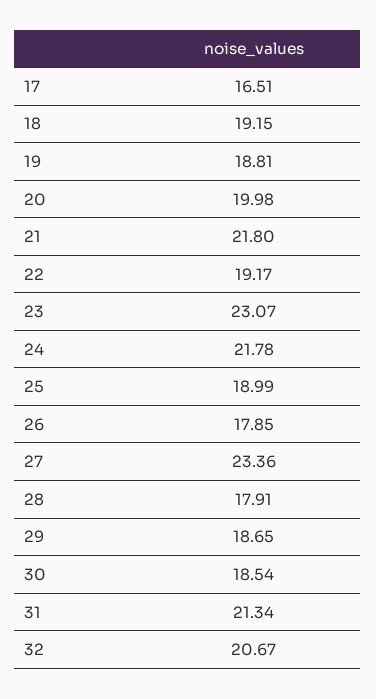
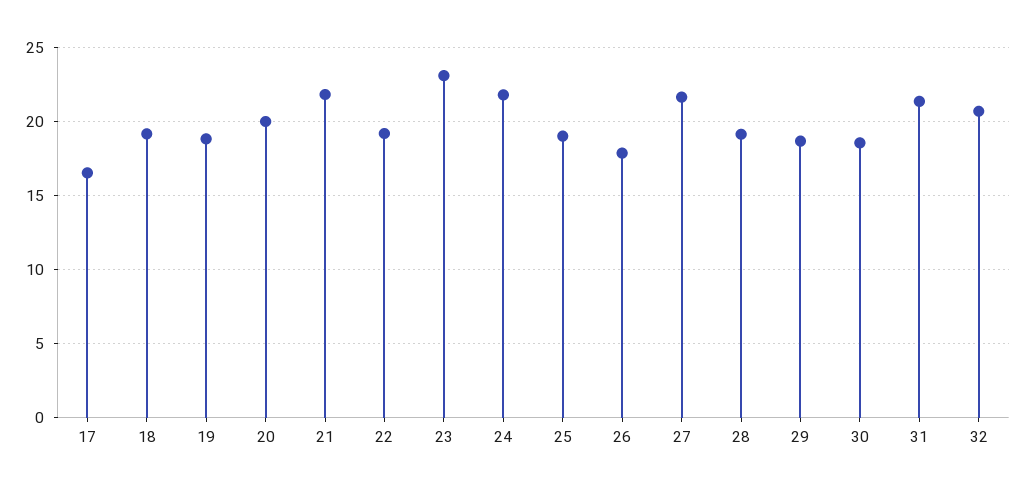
27: 23.36 -> 21.5
28: 17.91 -> 19

